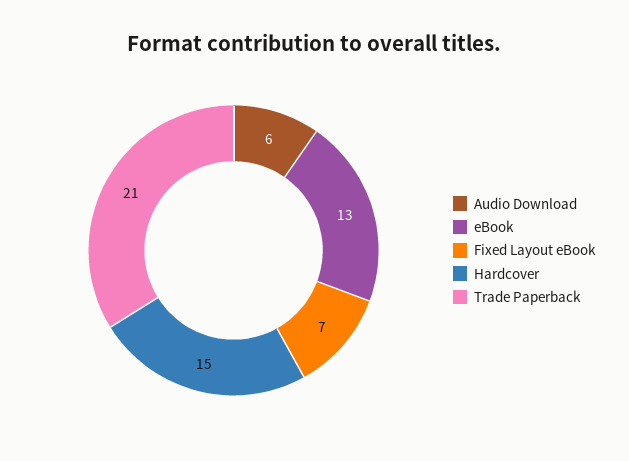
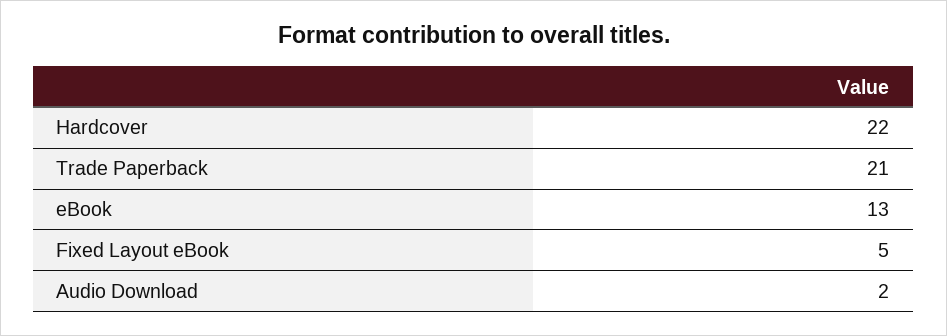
Audio Download: 6 -> 2
Fixed Layout eBook: 7 -> 5
Hardcover: 15 -> 22

